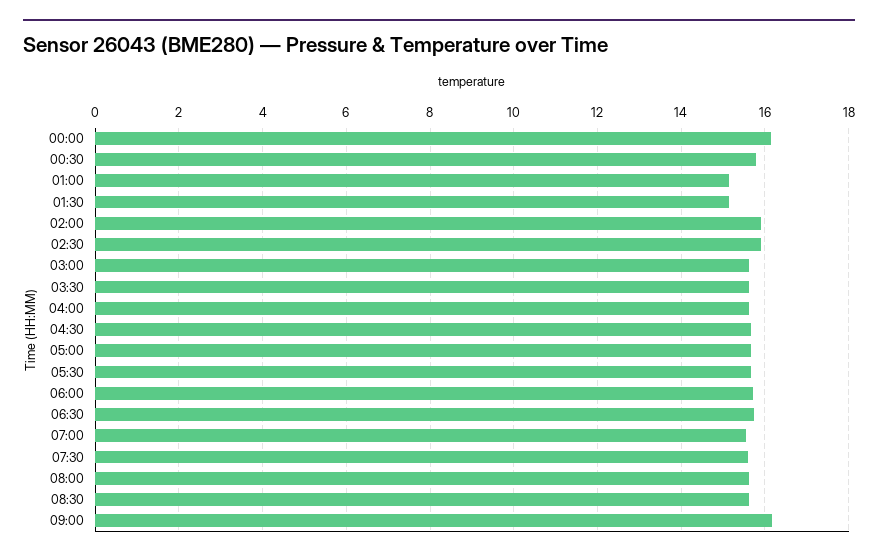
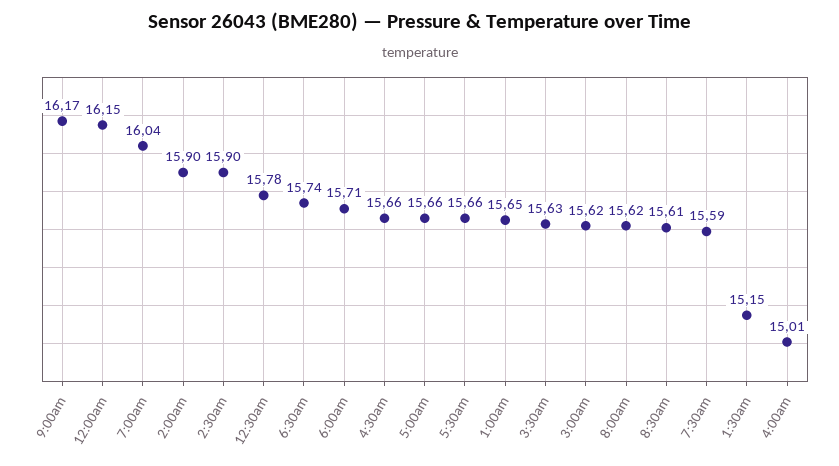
01:00: 15.2 -> 15.65
04:00: 15.6 -> 15.01
07:00: 15.6 -> 16.04

